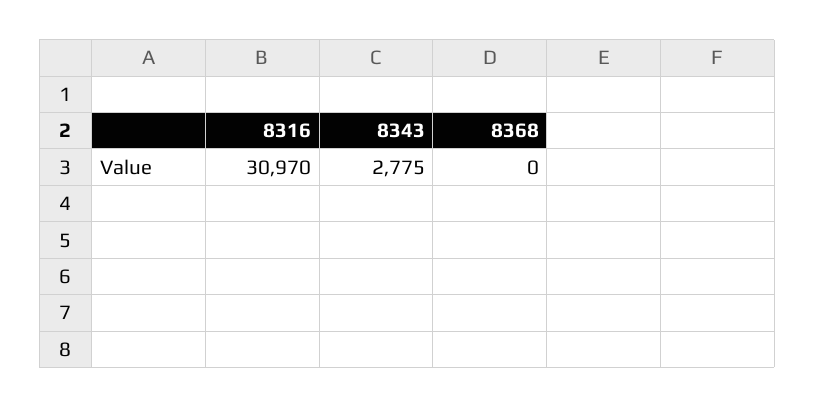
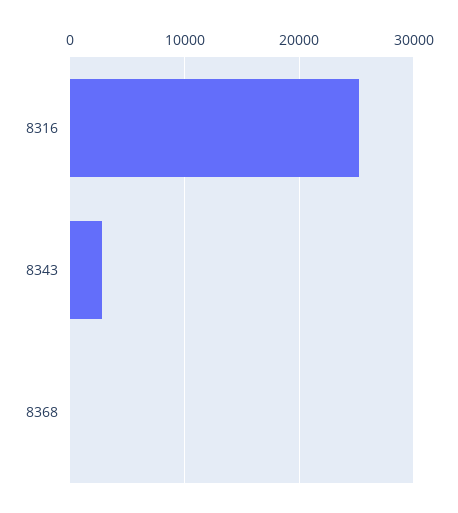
8316: 30970 -> 25000

